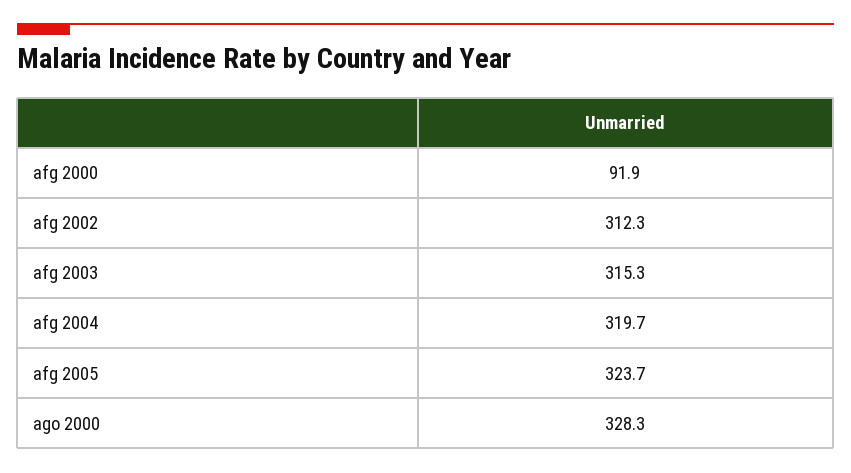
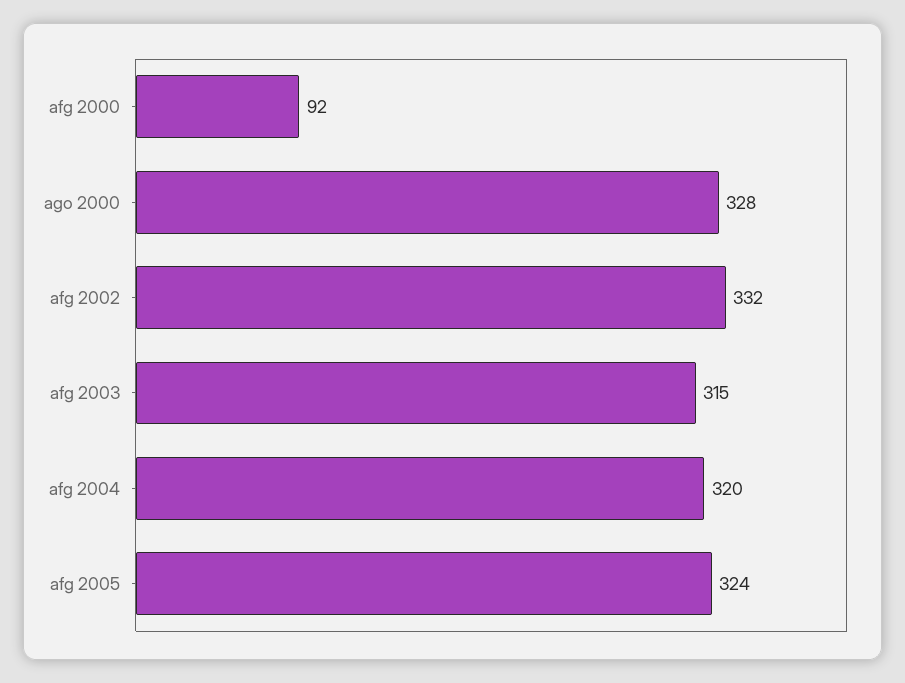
afg 2002: 312.3 -> 332

